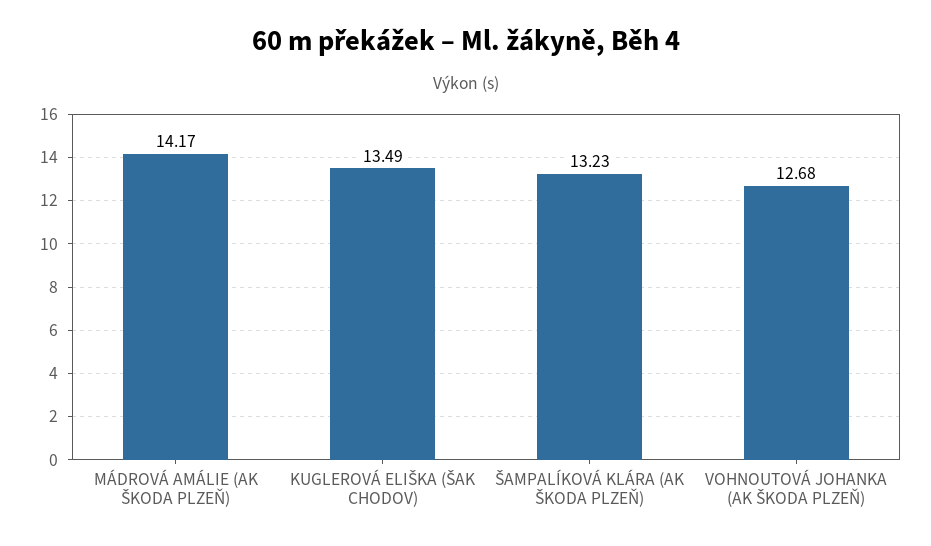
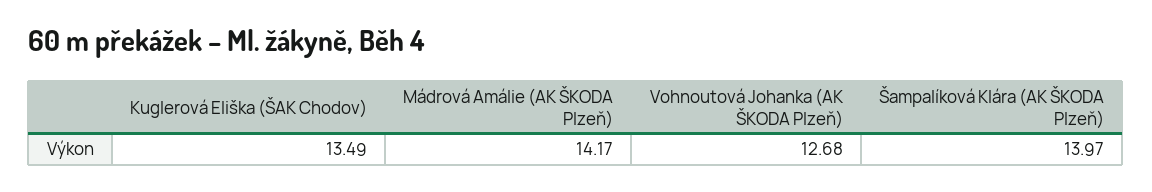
ŠAMPALÍKOVÁ KLÁRA (AK ŠKODA PLZEŇ): 13.23 -> 13.97

